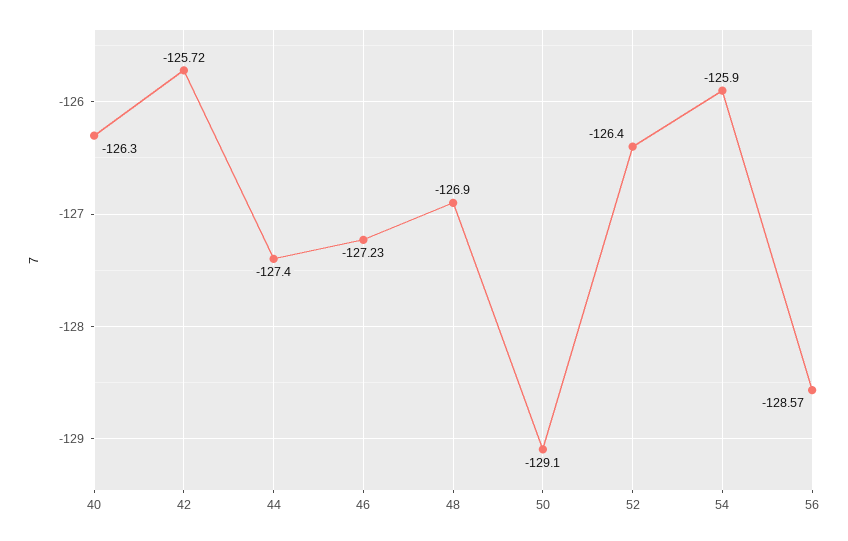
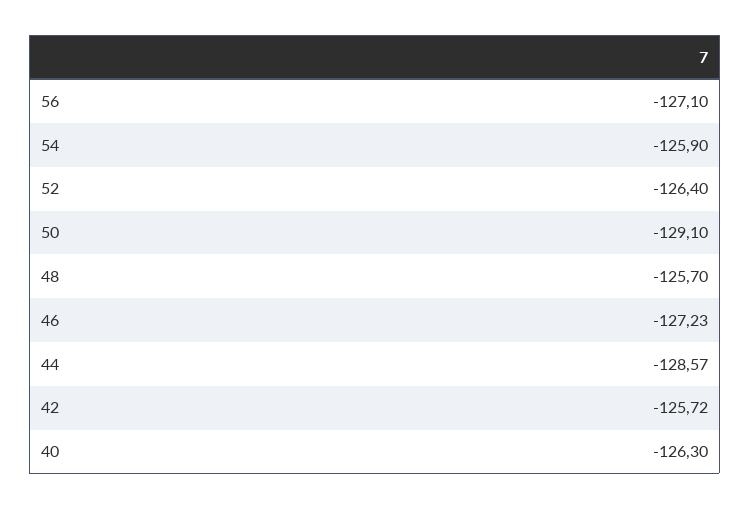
44: -127.4 -> -128.57
48: -126.9 -> -125.7
56: -128.57 -> -127.1

